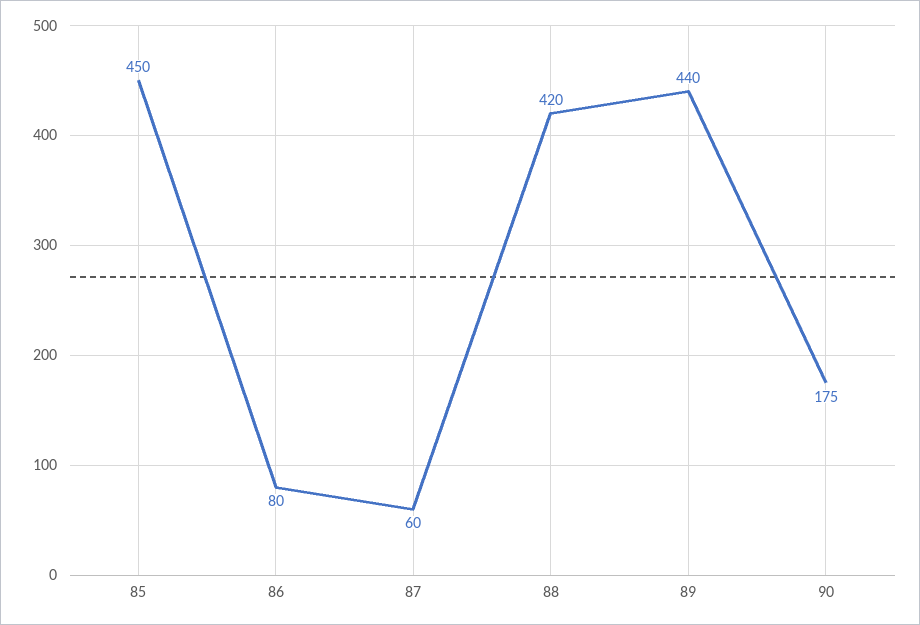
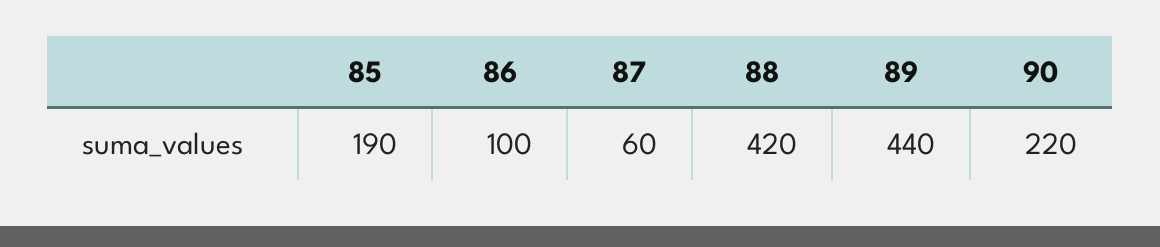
85: 450 -> 190
86: 80 -> 100
90: 175 -> 220

